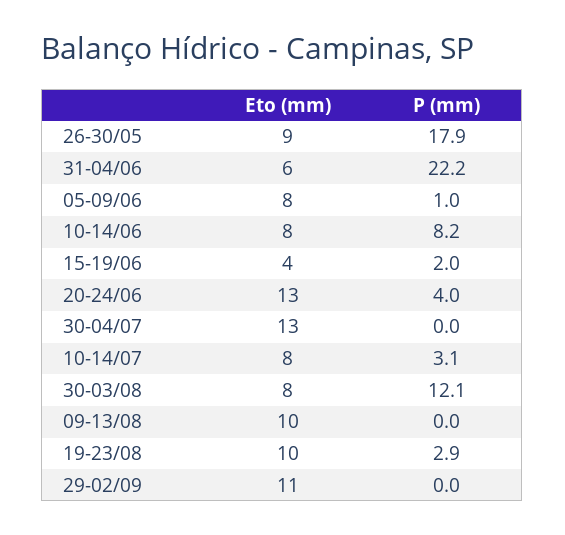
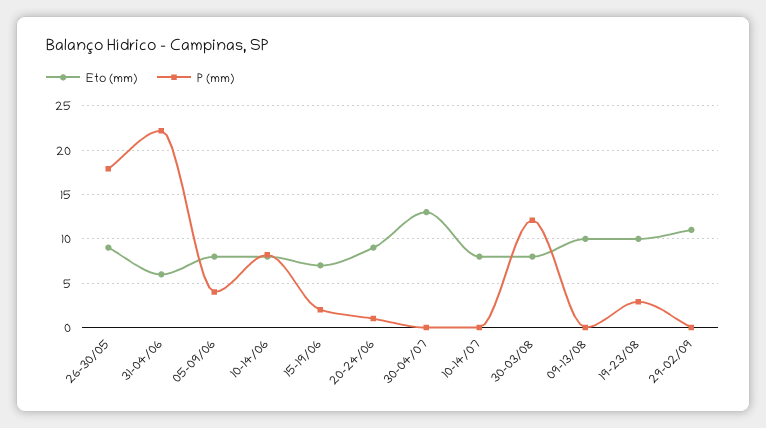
P (mm), 05-09/06: 1 -> 4
Eto (mm), 15-19/06: 4 -> 7
Eto (mm), 20-24/06: 13 -> 9
P (mm), 20-24/06: 4 -> 1
P (mm), 10-14/07: 3.1 -> 0

